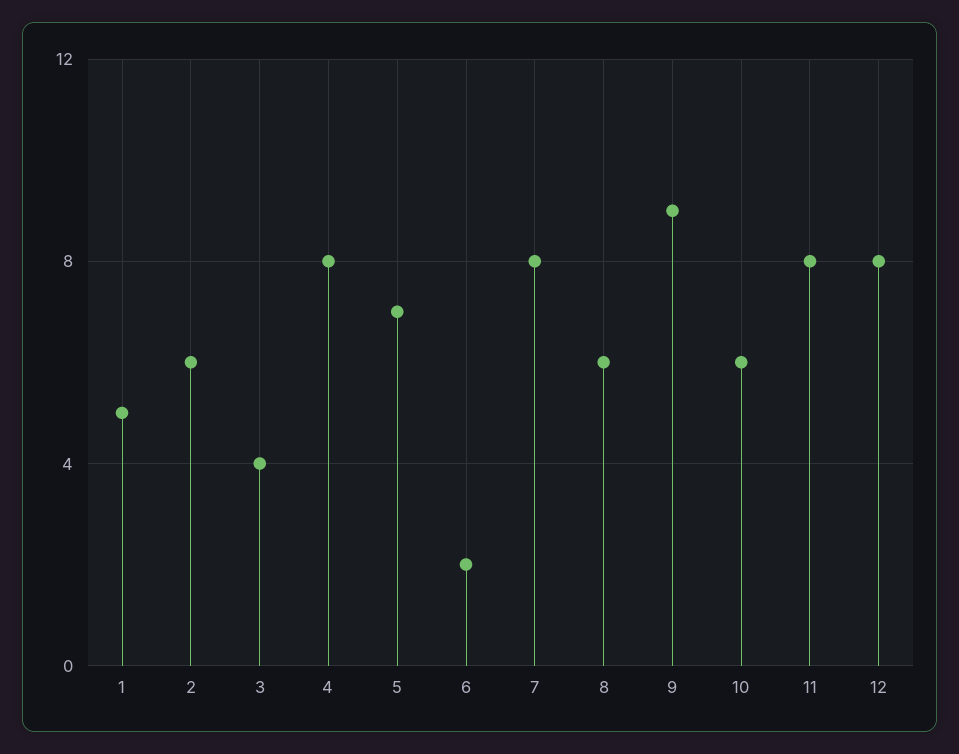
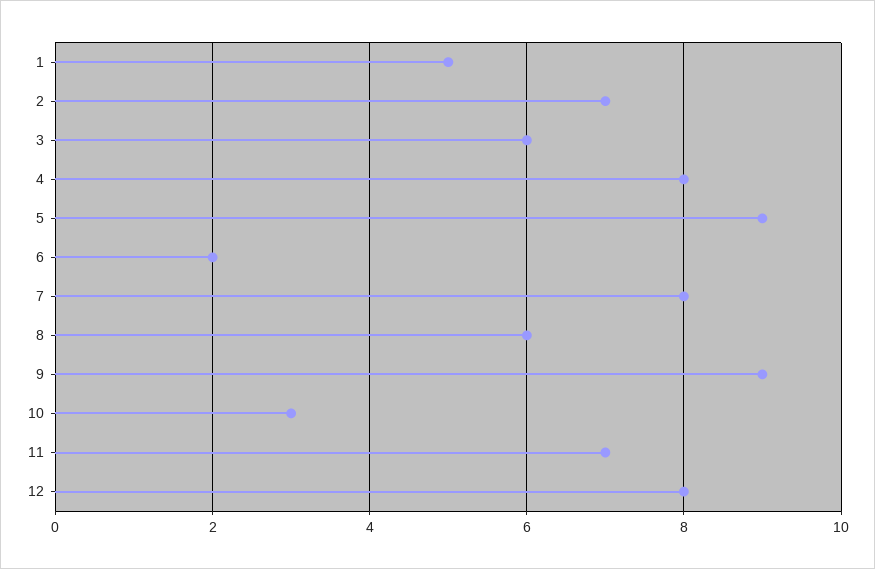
2: 6 -> 7
3: 4 -> 6
5: 7 -> 9
10: 6 -> 3
11: 8 -> 7

